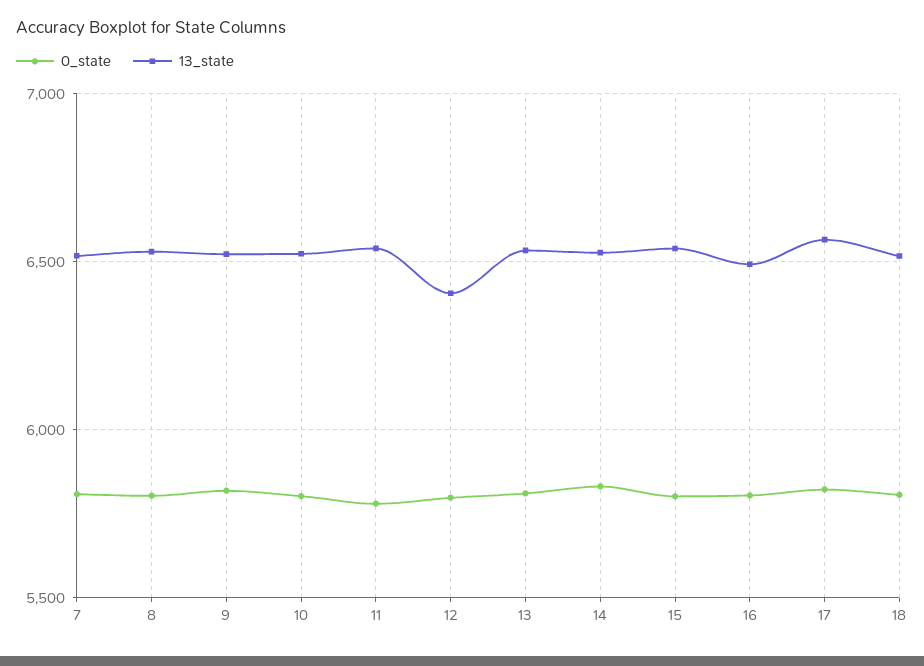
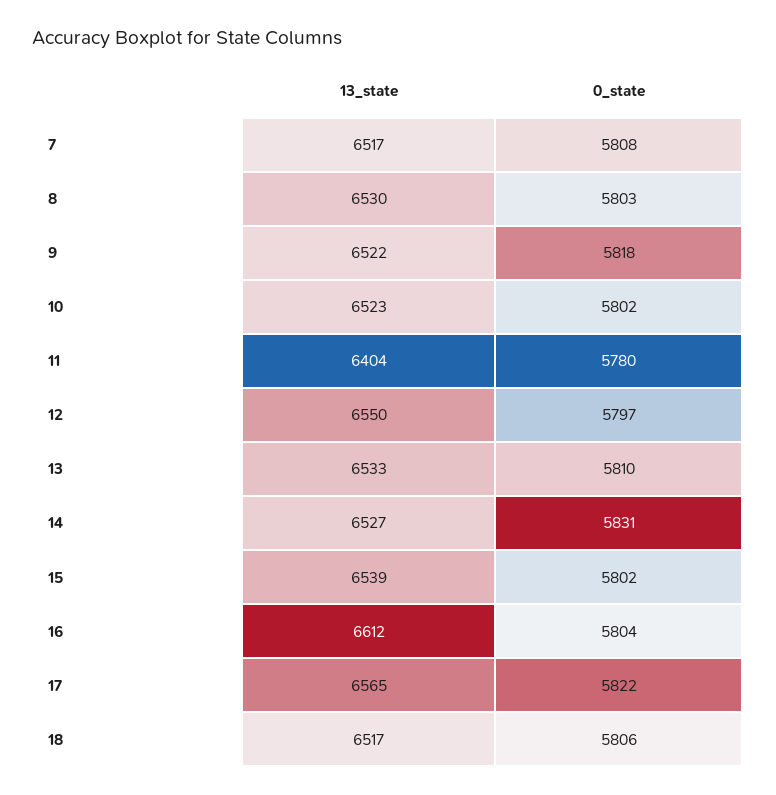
13_state, 11: 6550 -> 6404
13_state, 12: 6400 -> 6550
13_state, 16: 6500 -> 6612

